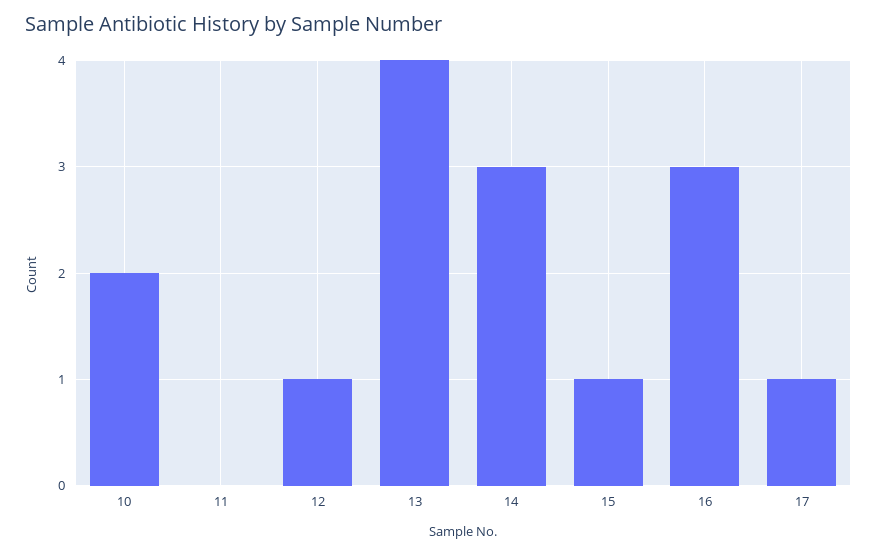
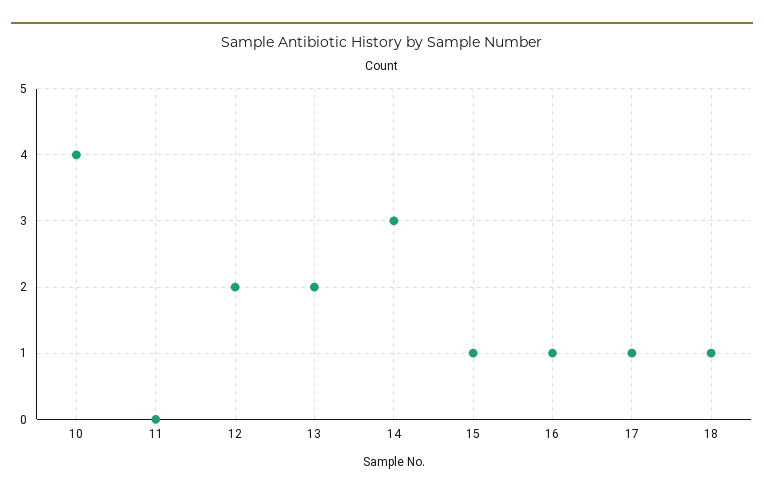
10: 2 -> 4
12: 1 -> 2
13: 4 -> 2
16: 3 -> 1
18: none -> 1

